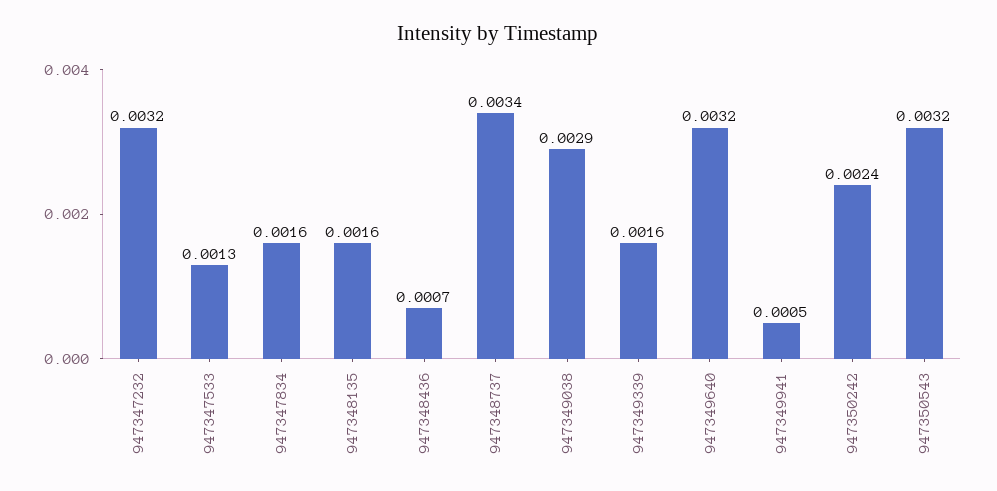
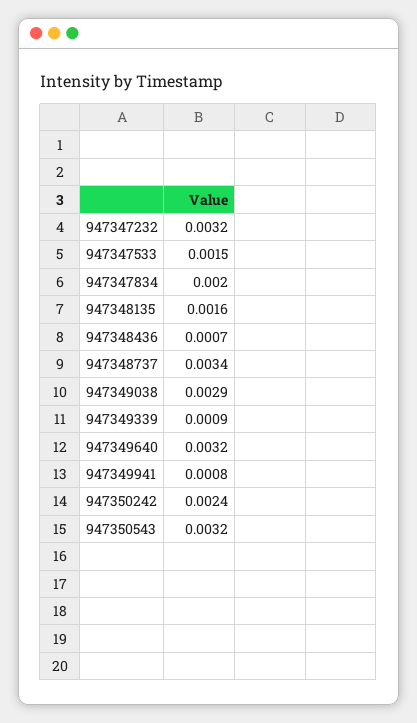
947347533: 0.0013 -> 0.0015
947347834: 0.0016 -> 0.002
947349339: 0.0016 -> 0.0009
947349941: 0.0005 -> 0.0008

